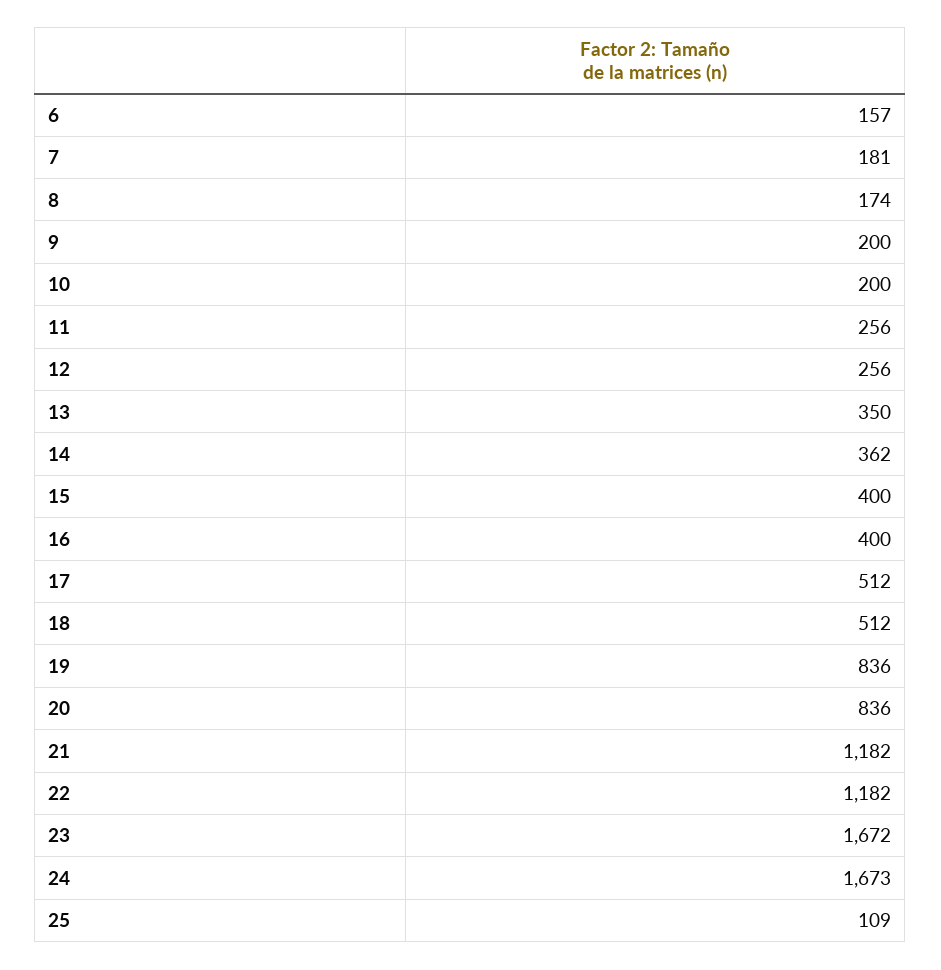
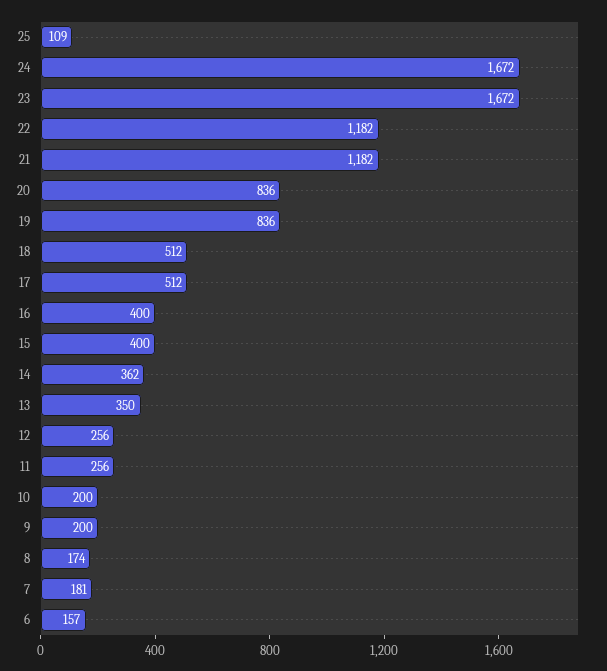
24: 1673 -> 1672

